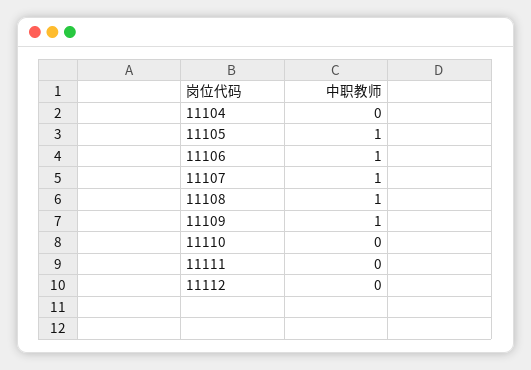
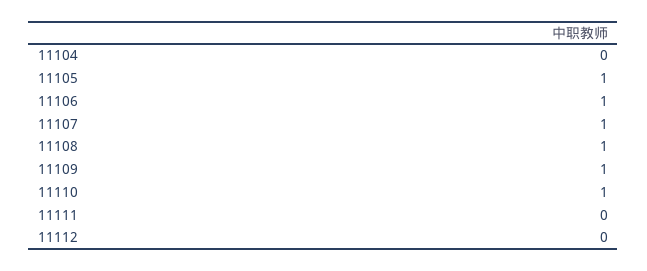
11110: 0 -> 1

